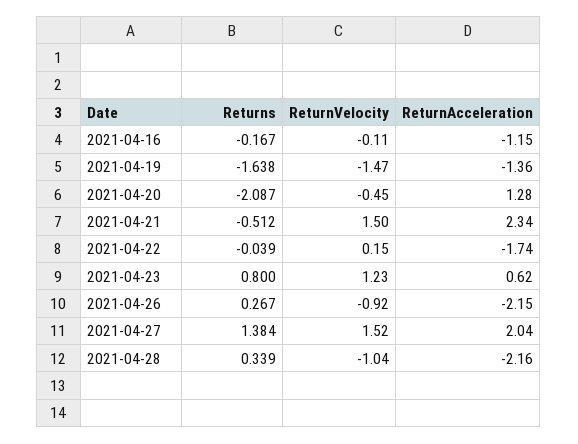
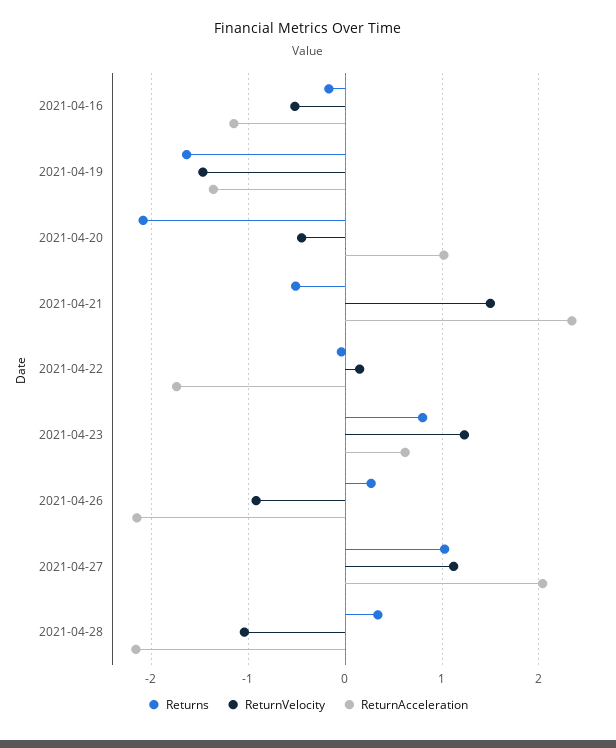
ReturnVelocity, 2021-04-16: -0.11 -> -0.5
ReturnAcceleration, 2021-04-20: 1.28 -> 1
Returns, 2021-04-27: 1.384 -> 1
ReturnVelocity, 2021-04-27: 1.52 -> 1.1

